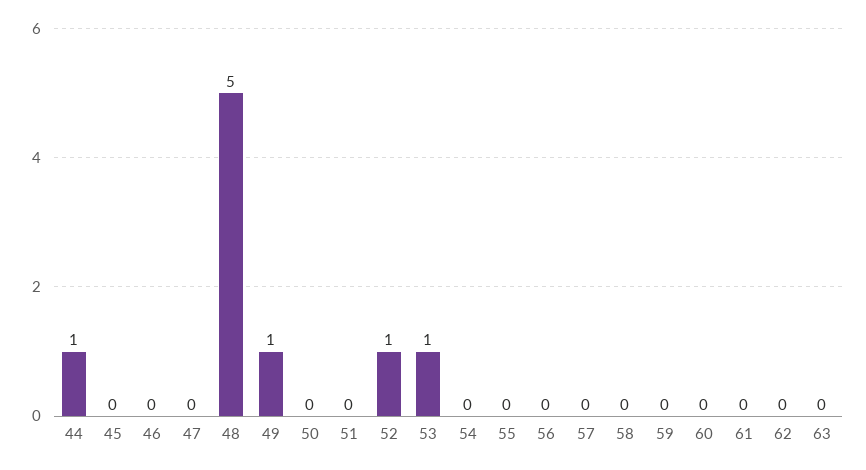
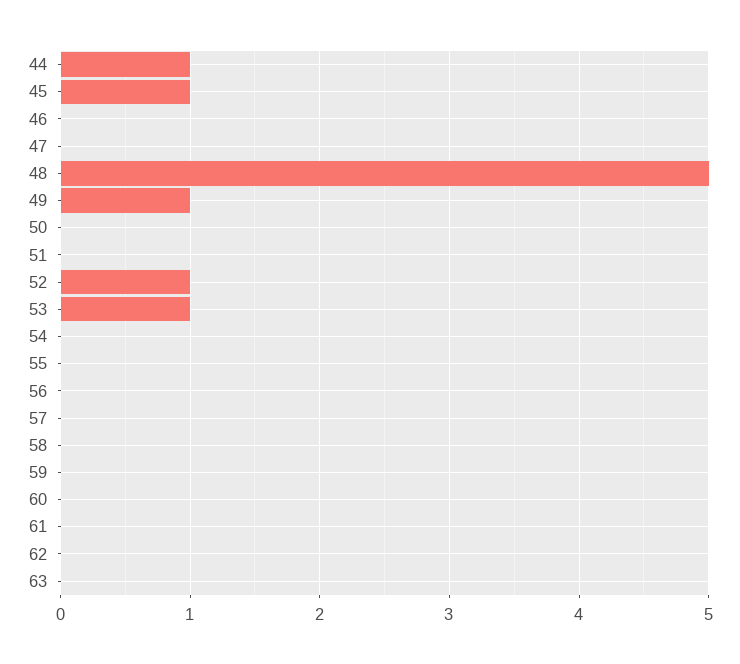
45: 0 -> 1

